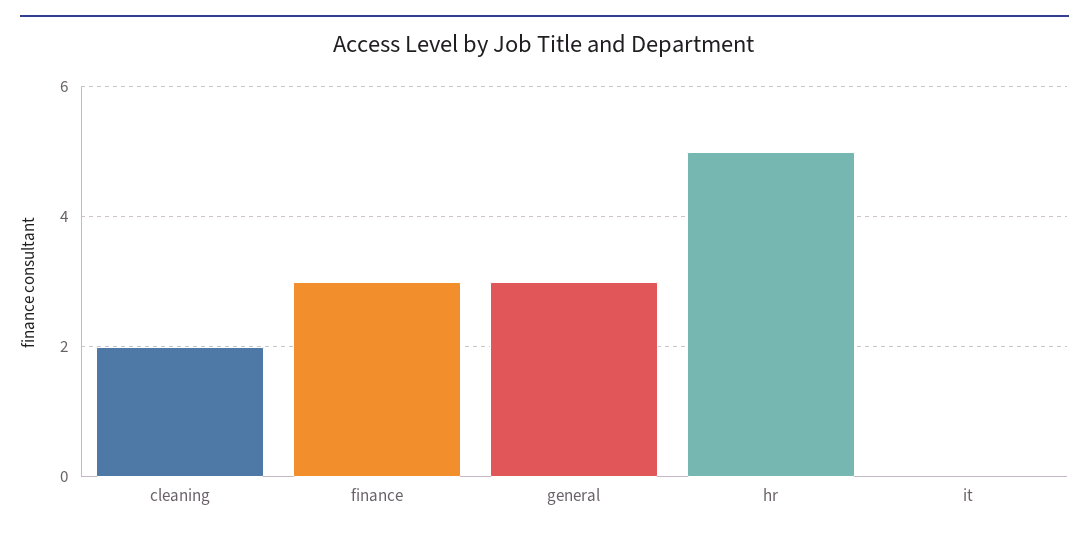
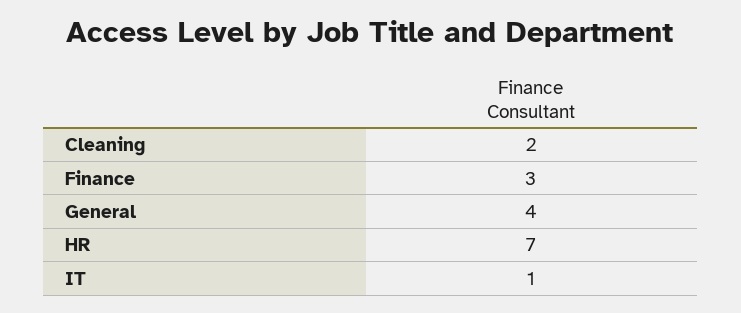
general: 3 -> 4
hr: 5 -> 7
it: 0 -> 1

